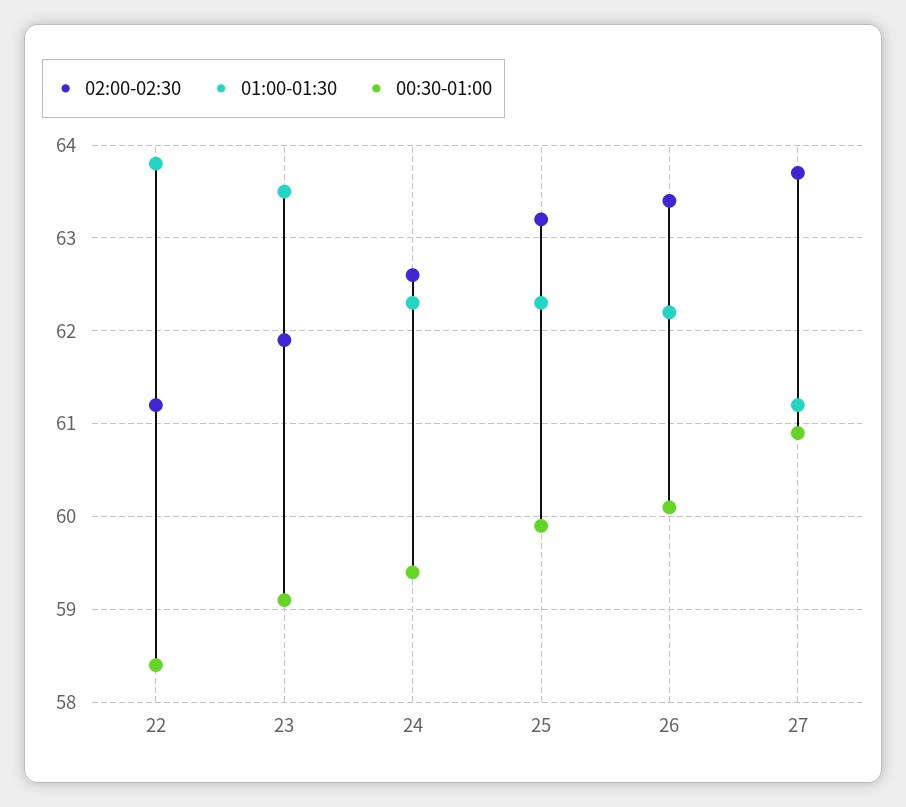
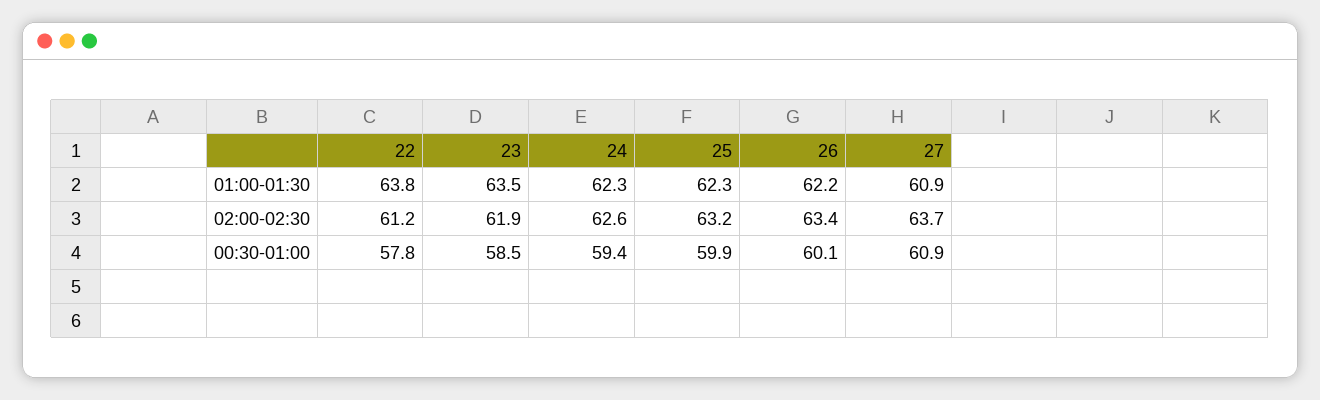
00:30-01:00, 22: 58.4 -> 57.8
00:30-01:00, 23: 59.1 -> 58.5
01:00-01:30, 27: 61.2 -> 60.9

